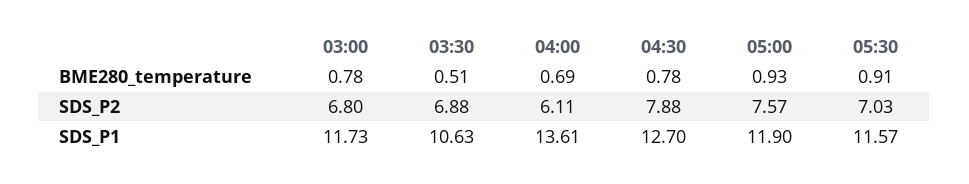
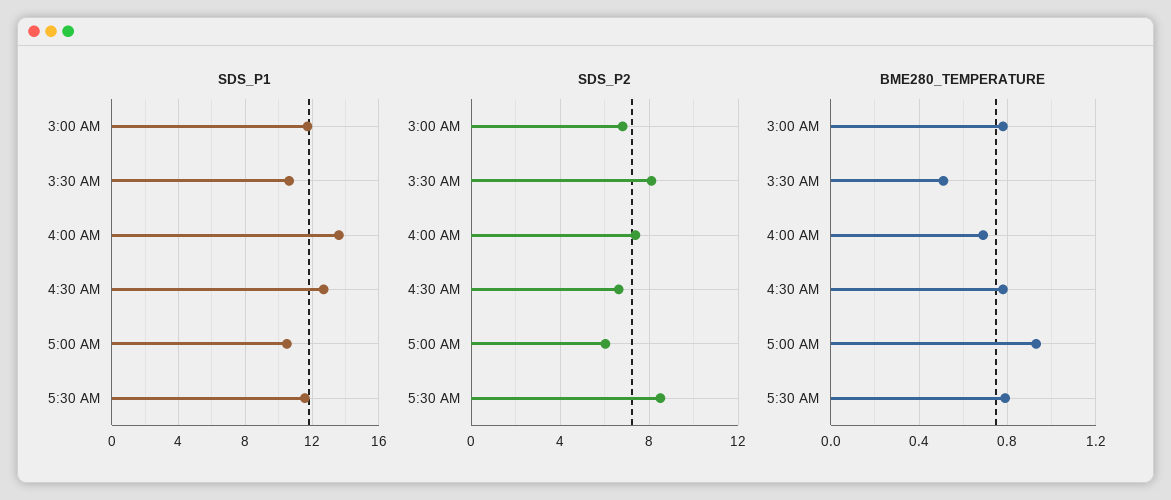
BME280_temperature, 05:30: 0.91 -> 0.8
SDS_P2, 03:30: 6.88 -> 8
SDS_P2, 04:00: 6.11 -> 7.5
SDS_P2, 04:30: 7.88 -> 6.5
SDS_P2, 05:00: 7.57 -> 6
SDS_P2, 05:30: 7.03 -> 8.5
SDS_P1, 05:00: 11.9 -> 10.5

